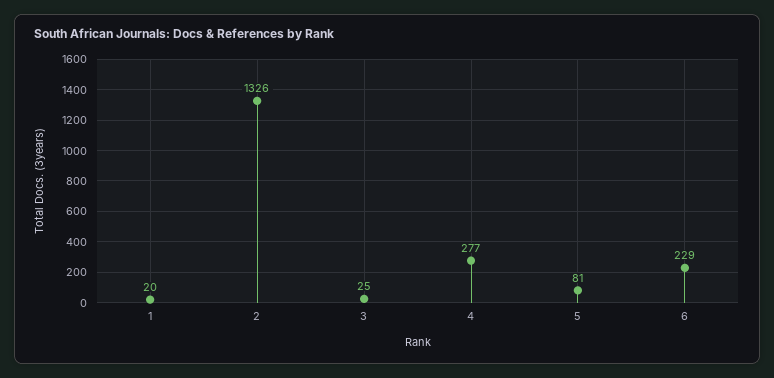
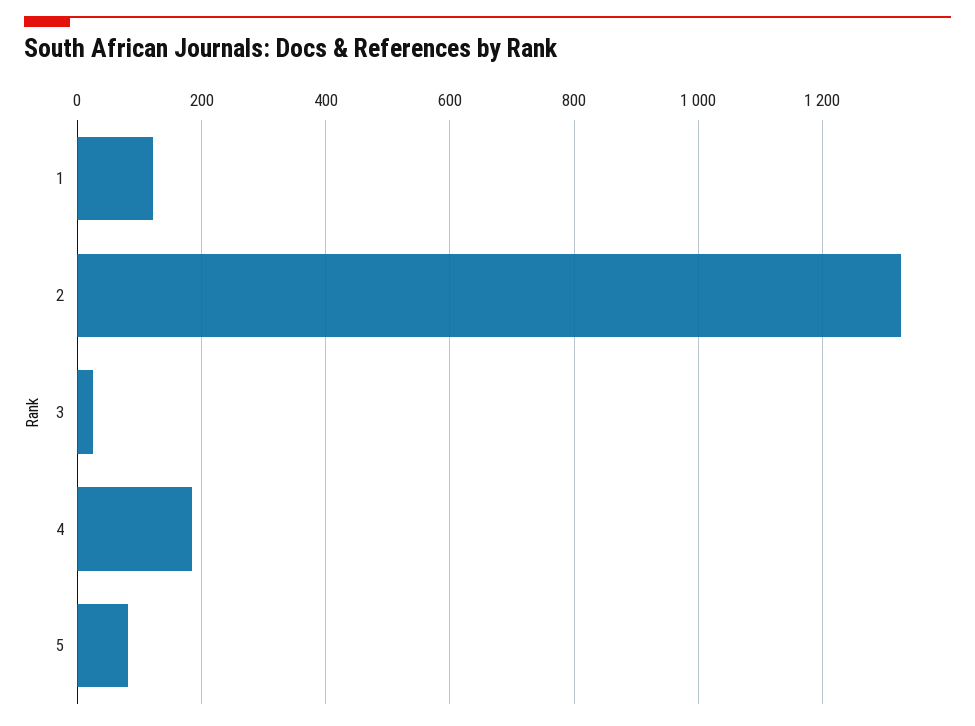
1: 20 -> 120
4: 277 -> 180
6: 229 -> none

